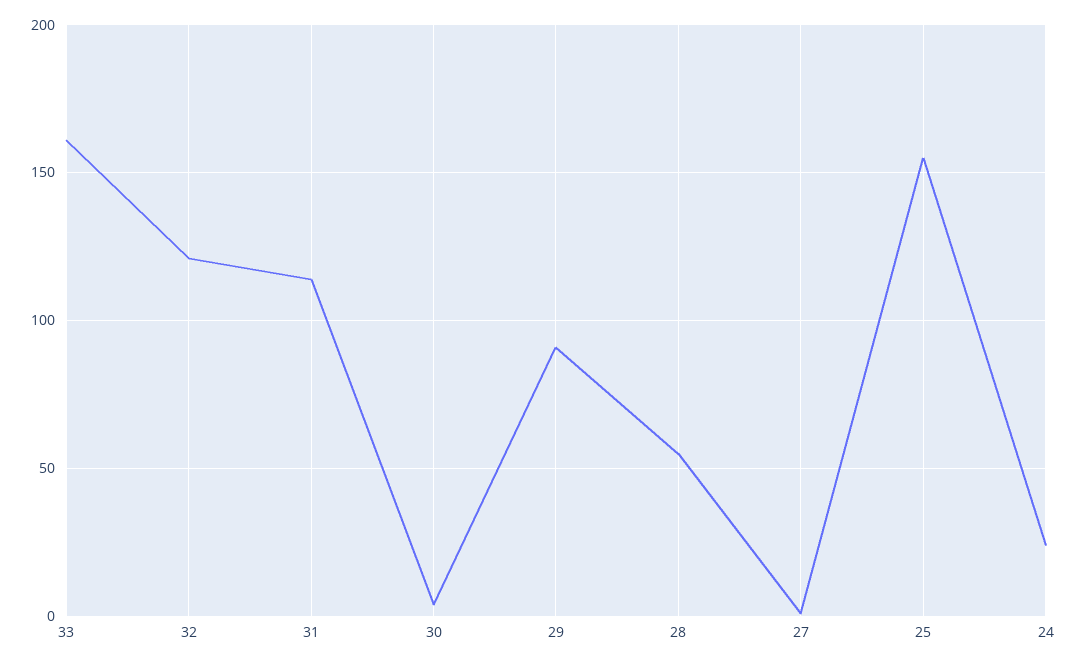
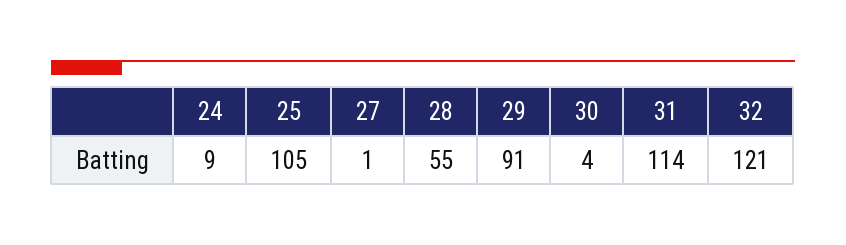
33: 160 -> none
25: 155 -> 105
24: 25 -> 9

